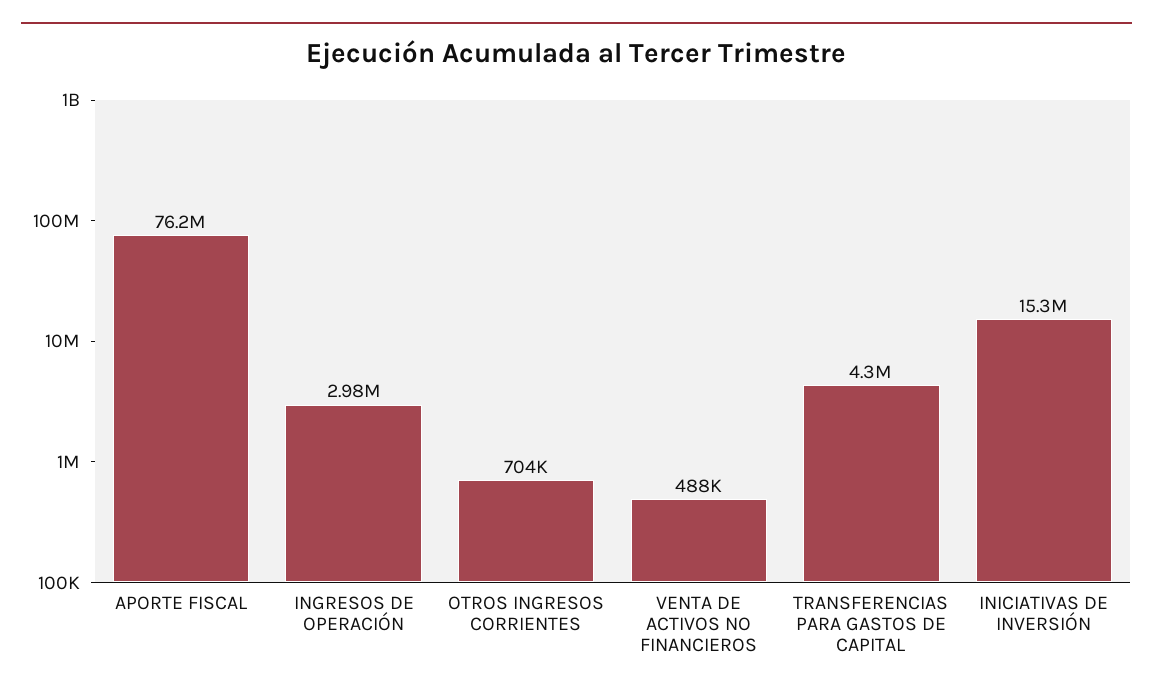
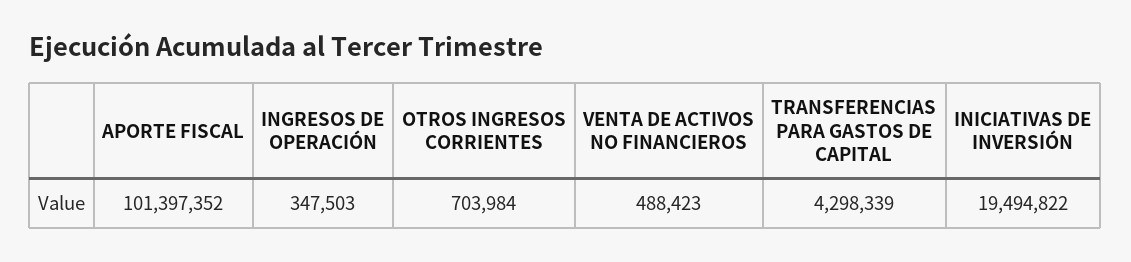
APORTE FISCAL: 76200000 -> 101397352
INGRESOS DE OPERACIÓN: 2980000 -> 347503
INICIATIVAS DE INVERSIÓN: 15300000 -> 19494822

